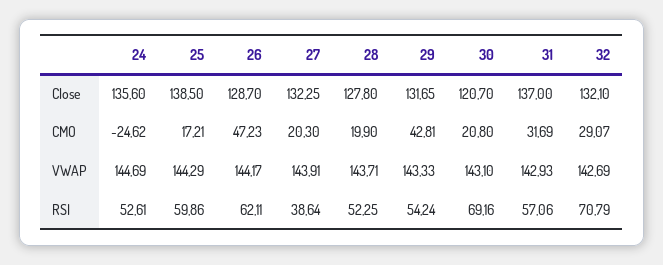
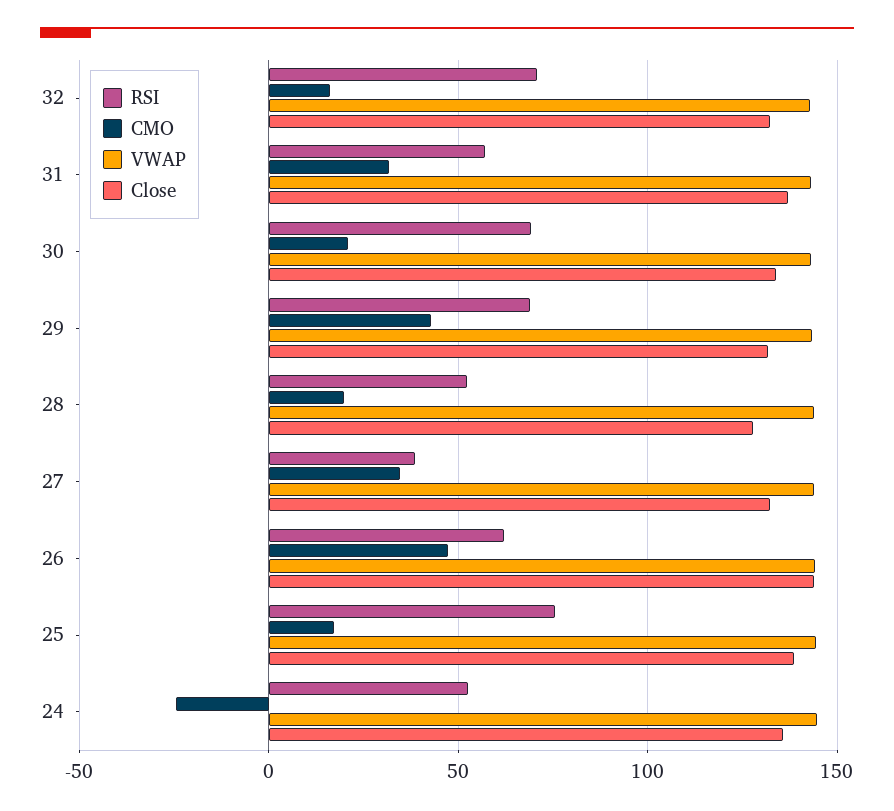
Close, 26: 128.7 -> 145
Close, 30: 120.7 -> 135
CMO, 27: 20.3 -> 35
CMO, 32: 29.07 -> 15
RSI, 25: 59.86 -> 75
RSI, 29: 54.24 -> 70

